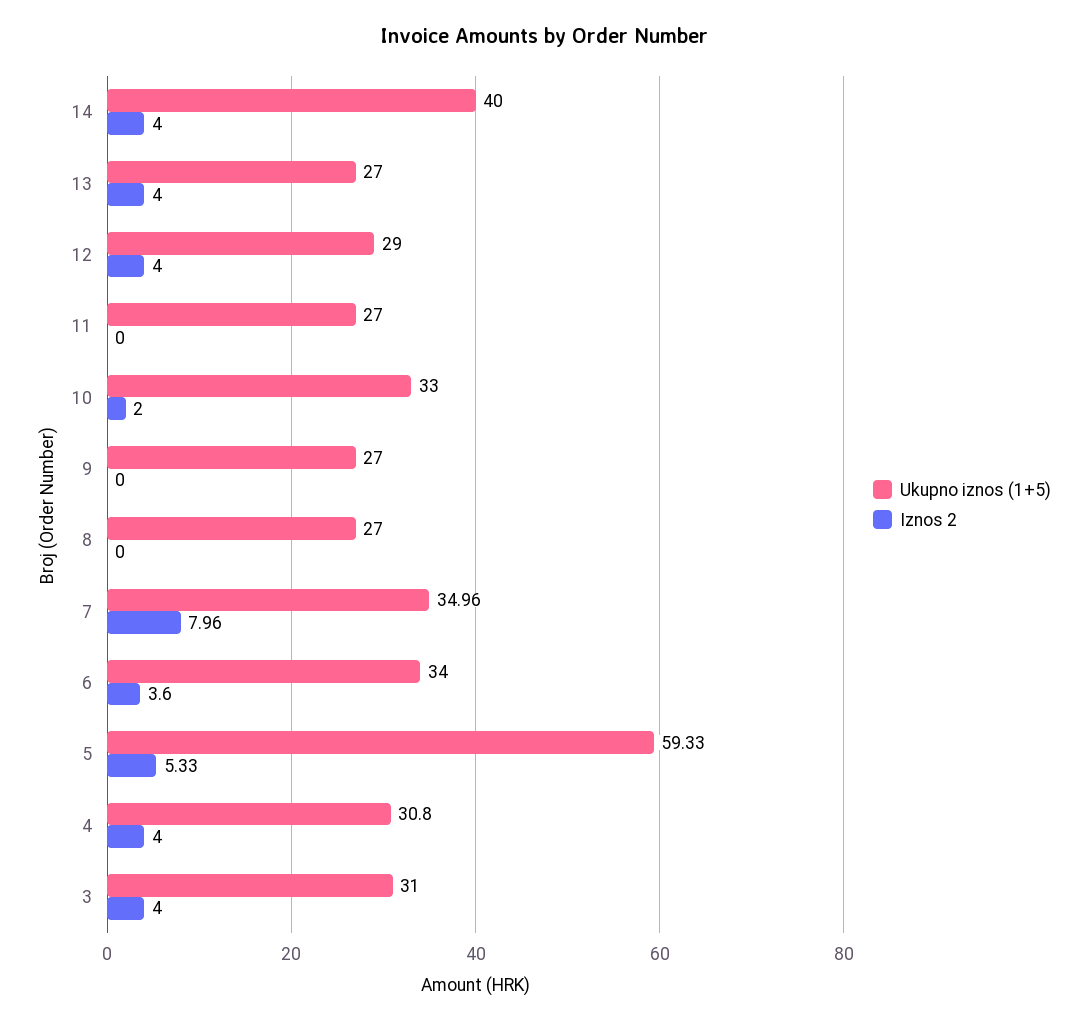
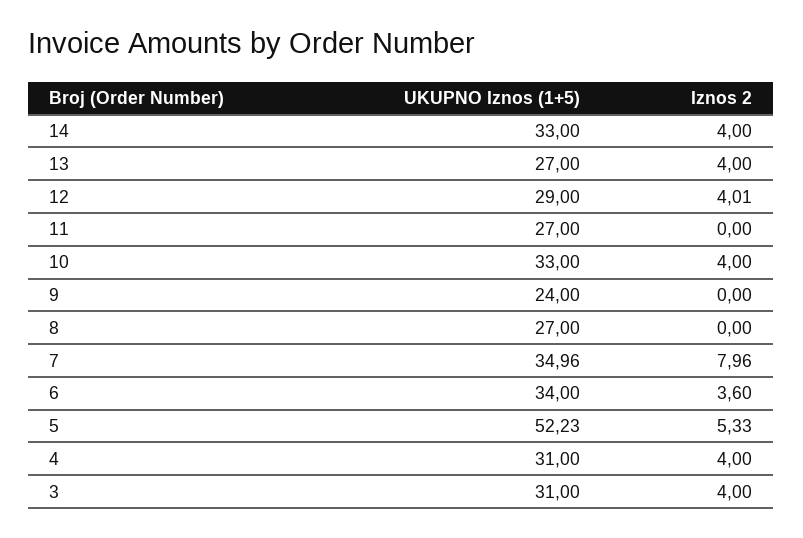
Ukupno iznos (1+5), 14: 40 -> 33
Iznos 2, 12: 4 -> 4.01
Iznos 2, 10: 2 -> 4
Ukupno iznos (1+5), 9: 27 -> 24
Ukupno iznos (1+5), 5: 59.33 -> 52.23
Ukupno iznos (1+5), 4: 30.8 -> 31

